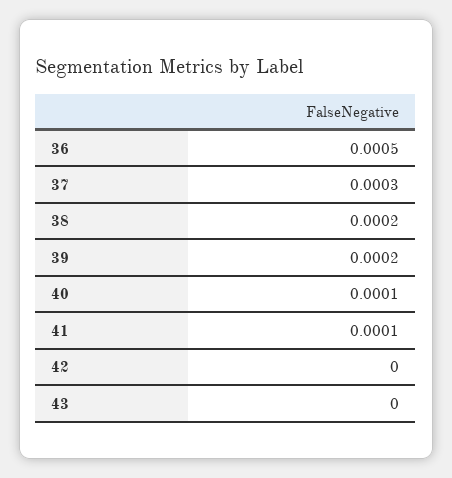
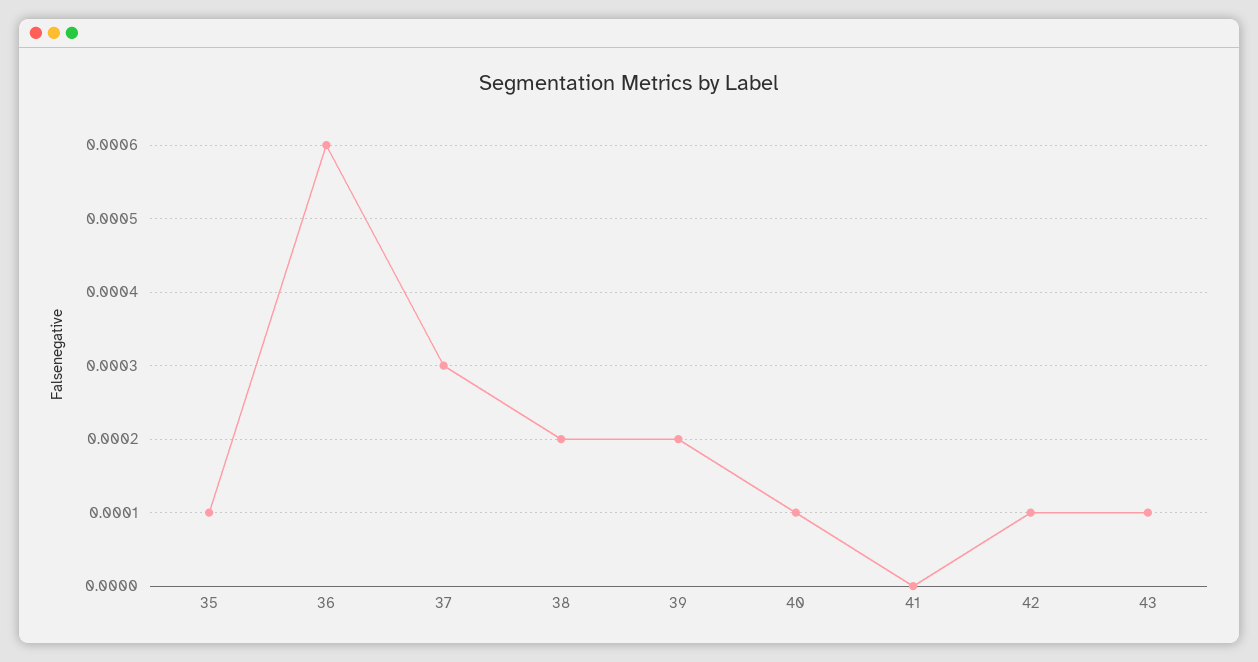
36: 0.0005 -> 0.0006
41: 0.0001 -> 0
42: 0 -> 0.0001
43: 0 -> 0.0001
35: none -> 0.0001

